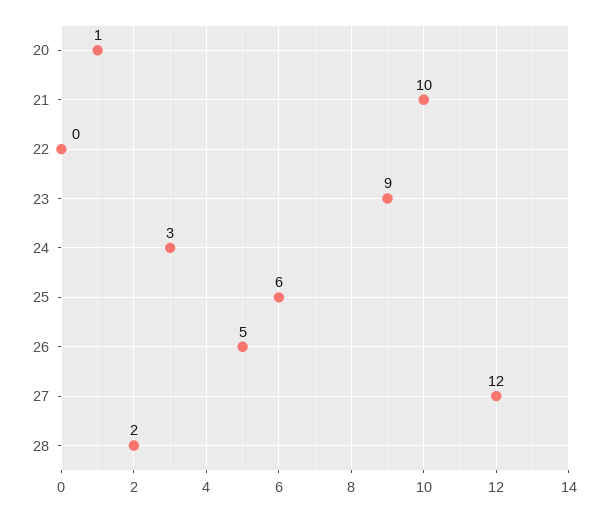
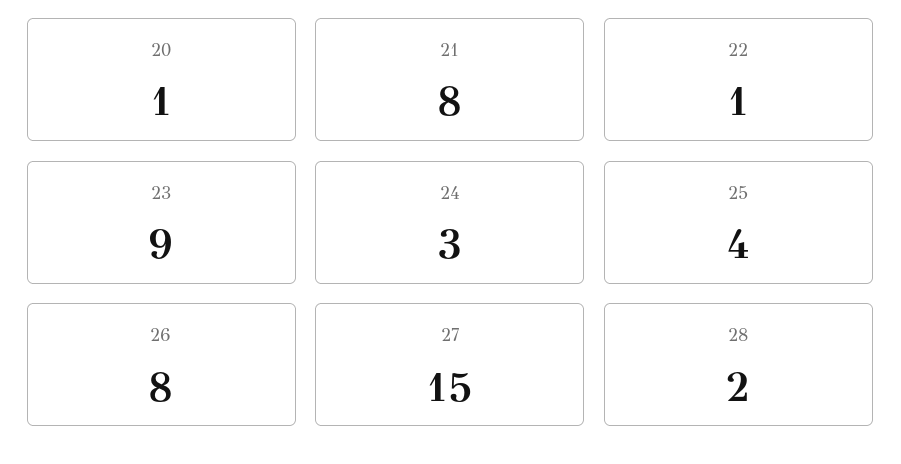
21: 10 -> 8
22: 0 -> 1
25: 6 -> 4
26: 5 -> 8
27: 12 -> 15

